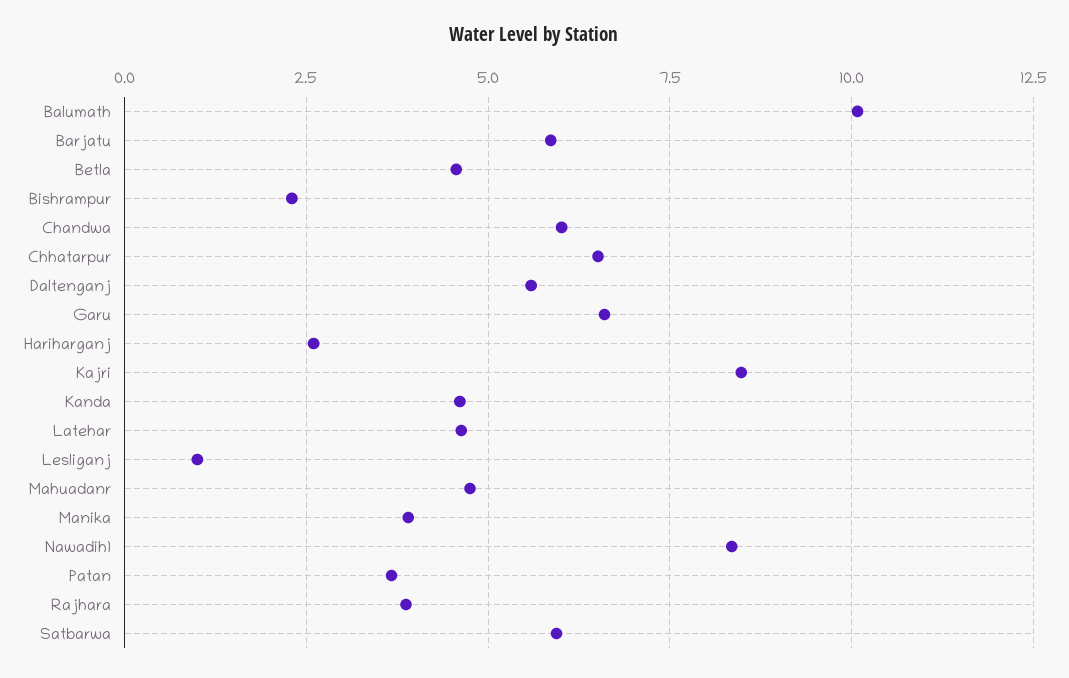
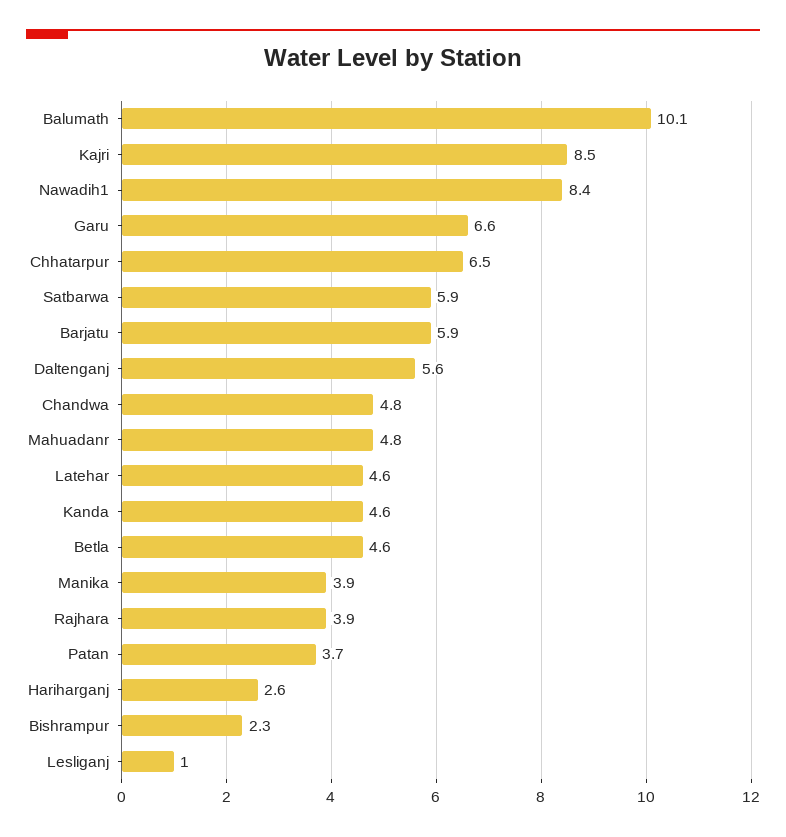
Chandwa: 6 -> 4.8

